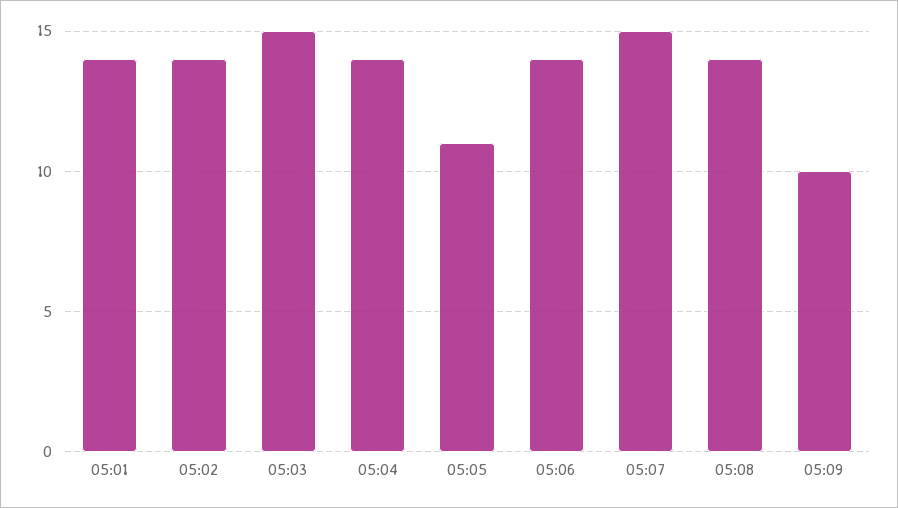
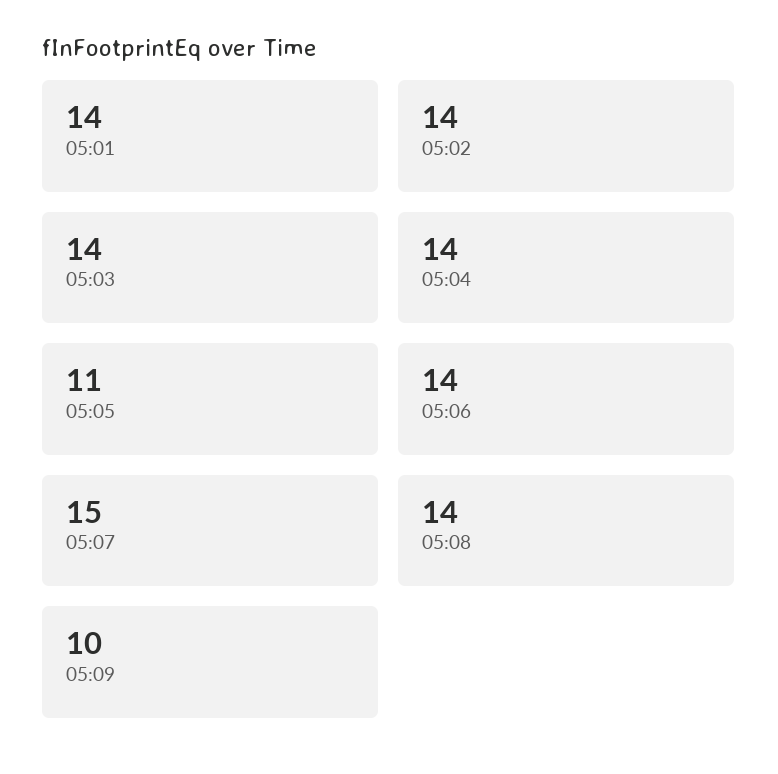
05:03: 15 -> 14

